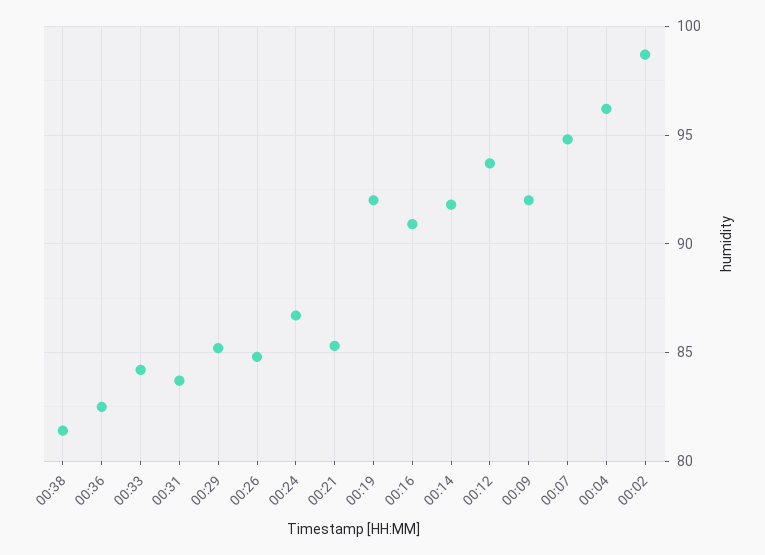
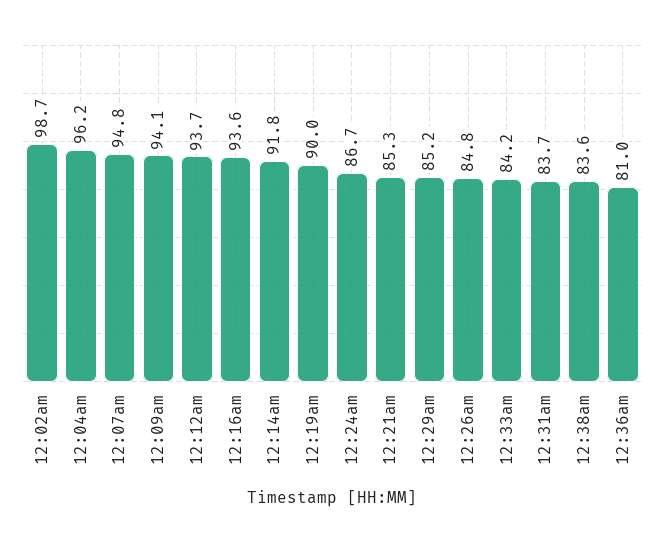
00:38: 81.5 -> 83.6
00:36: 82.5 -> 81
00:19: 92 -> 90
00:16: 91 -> 93.6
00:09: 92 -> 94.1

